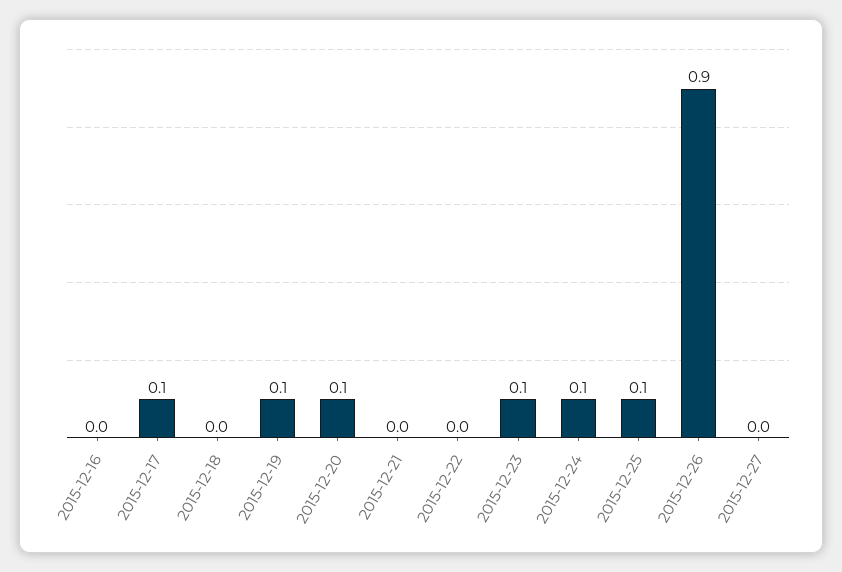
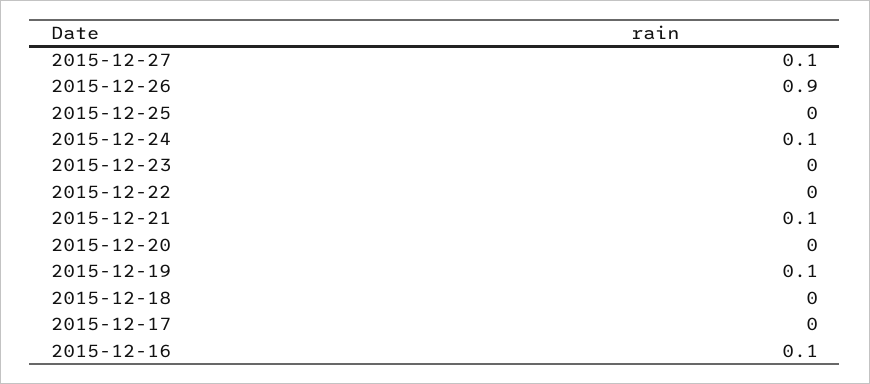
2015-12-16: 0 -> 0.1
2015-12-17: 0.1 -> 0
2015-12-20: 0.1 -> 0
2015-12-21: 0 -> 0.1
2015-12-23: 0.1 -> 0
2015-12-25: 0.1 -> 0
2015-12-27: 0 -> 0.1

